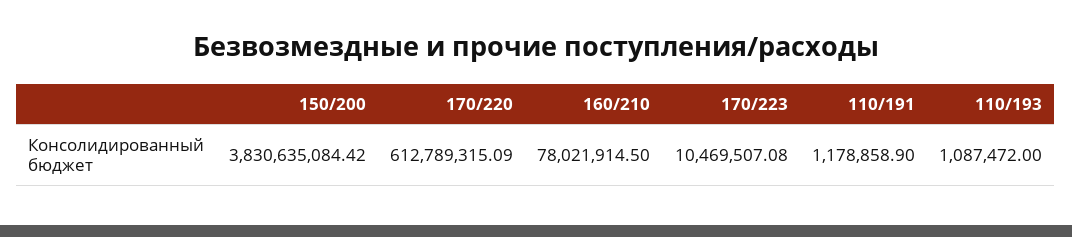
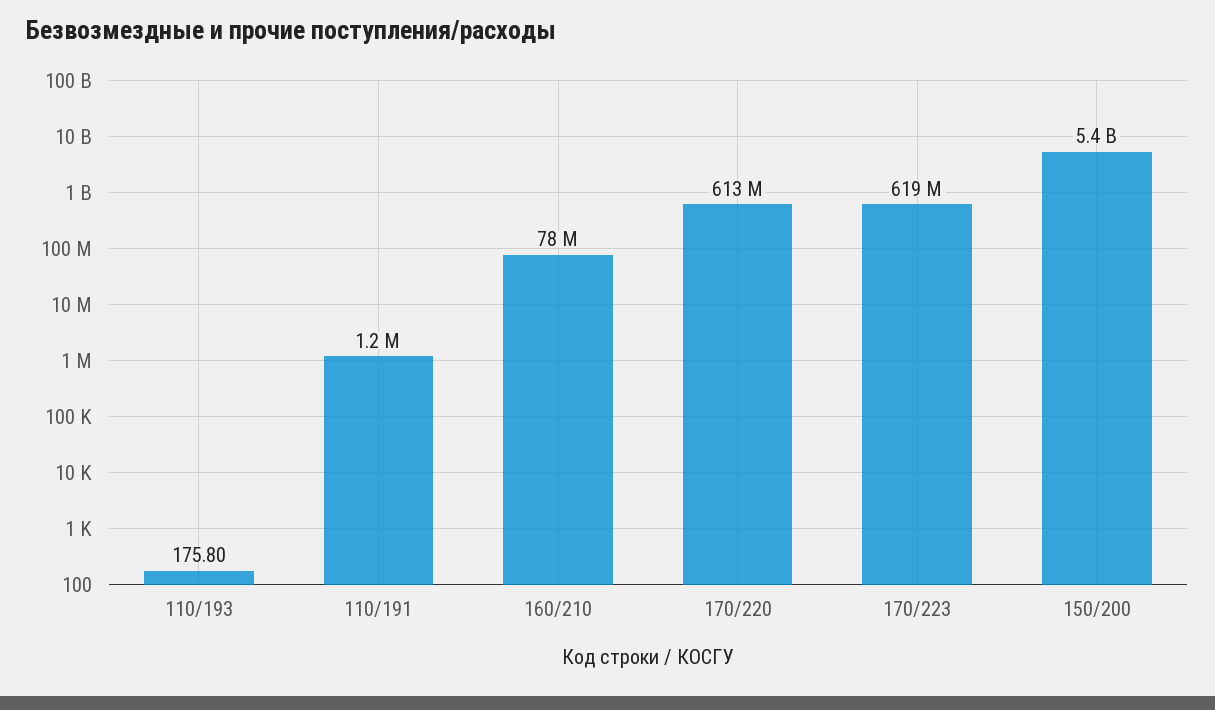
150/200: 3830635084.42 -> 5400000000
170/223: 10469507.08 -> 619000000
110/193: 1087472 -> 175.8

